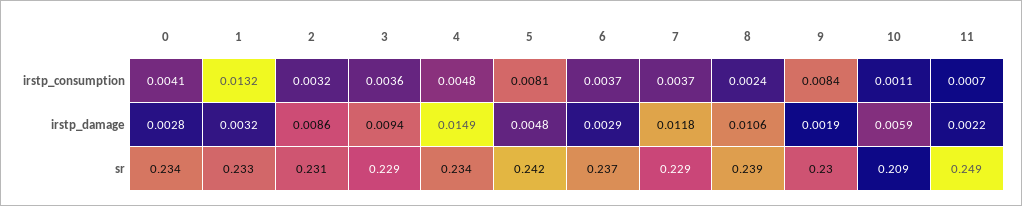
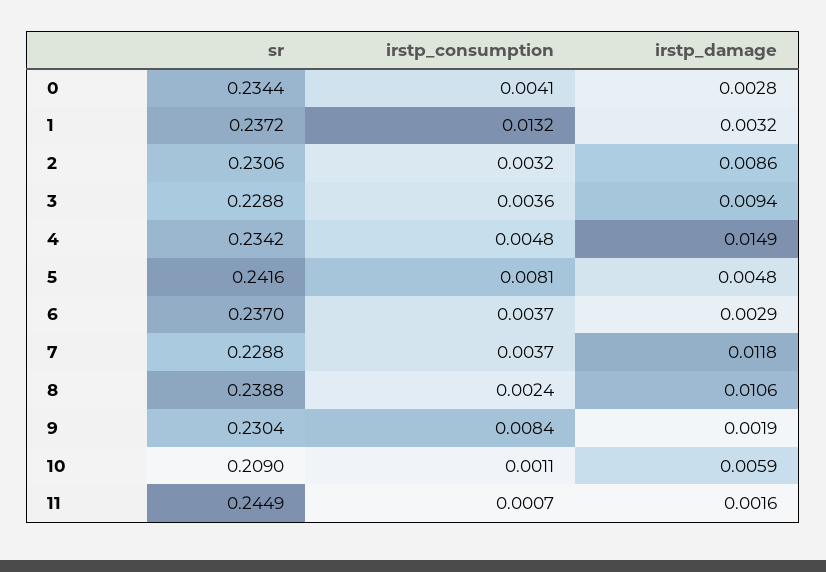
11, irstp_damage: 0.0022 -> 0.0016
1, sr: 0.233 -> 0.2372
11, sr: 0.249 -> 0.2449

